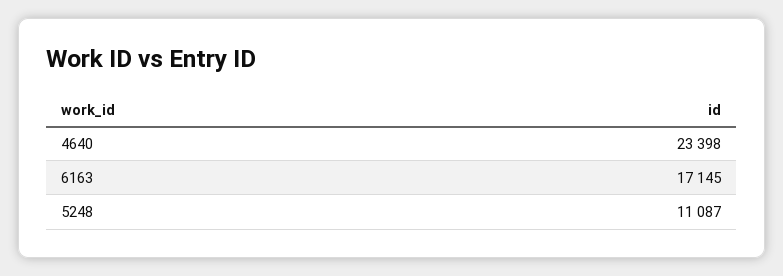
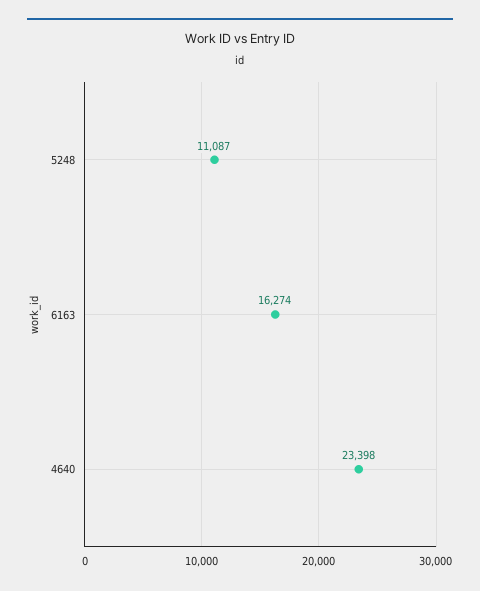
6163: 17145 -> 16274

